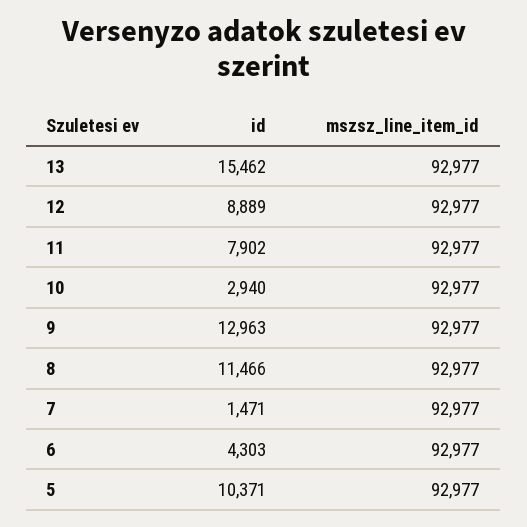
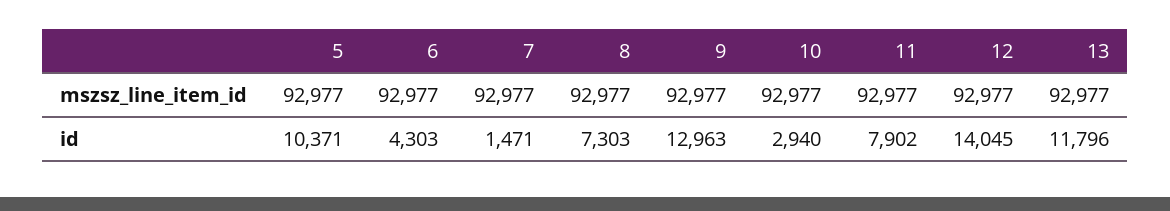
id, 13: 15462 -> 11796
id, 12: 8889 -> 14045
id, 8: 11466 -> 7303

